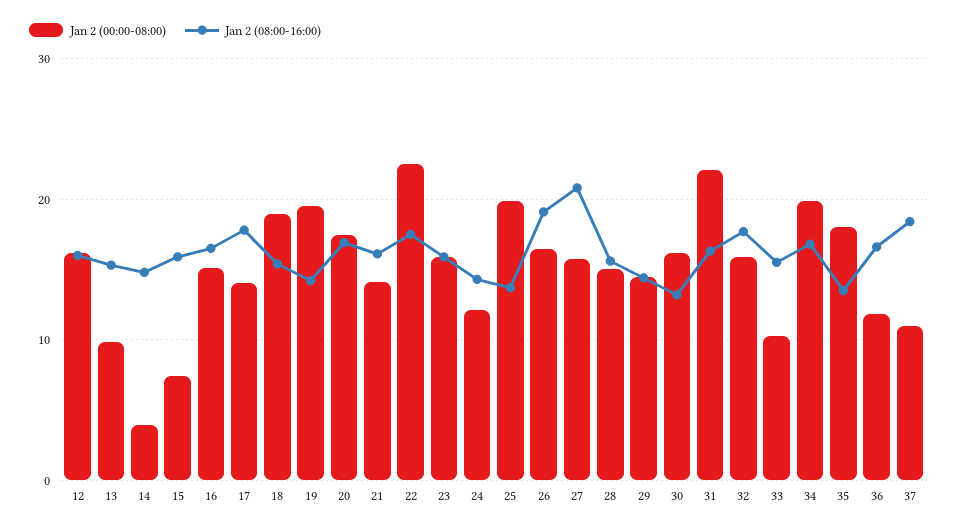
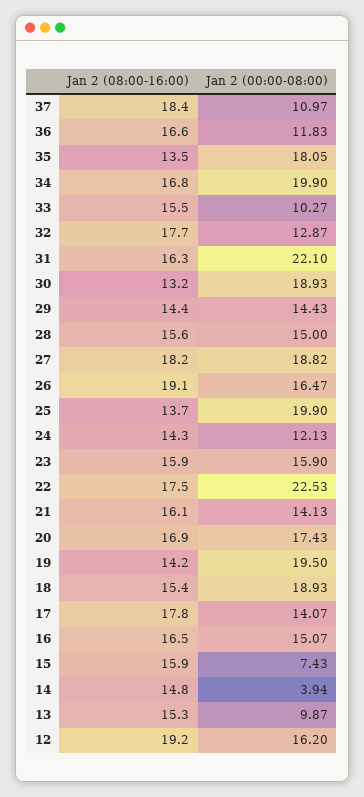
Jan 2 (08:00-16:00), 12: 16 -> 19.2
Jan 2 (00:00-08:00), 27: 16 -> 18.82
Jan 2 (08:00-16:00), 27: 21 -> 18.2
Jan 2 (00:00-08:00), 30: 16 -> 18.93
Jan 2 (00:00-08:00), 32: 16 -> 12.87

